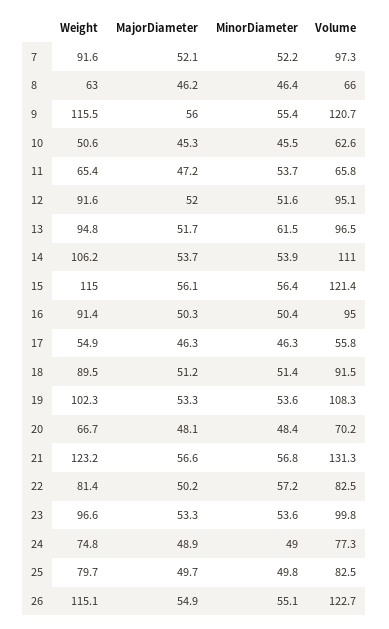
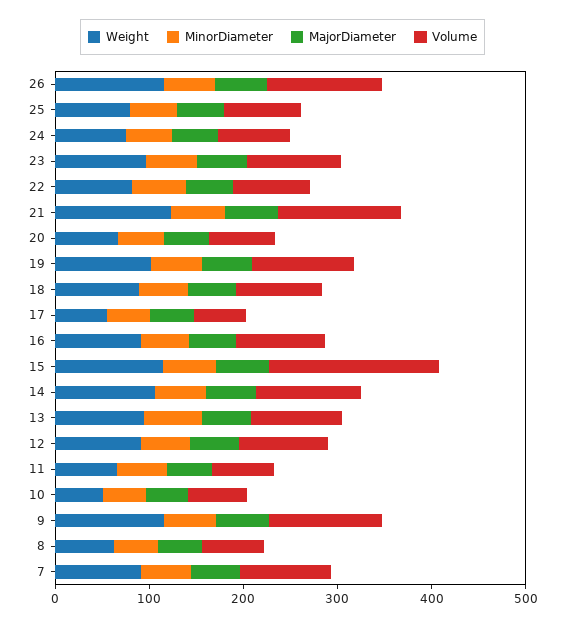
Volume, 15: 121.4 -> 180

